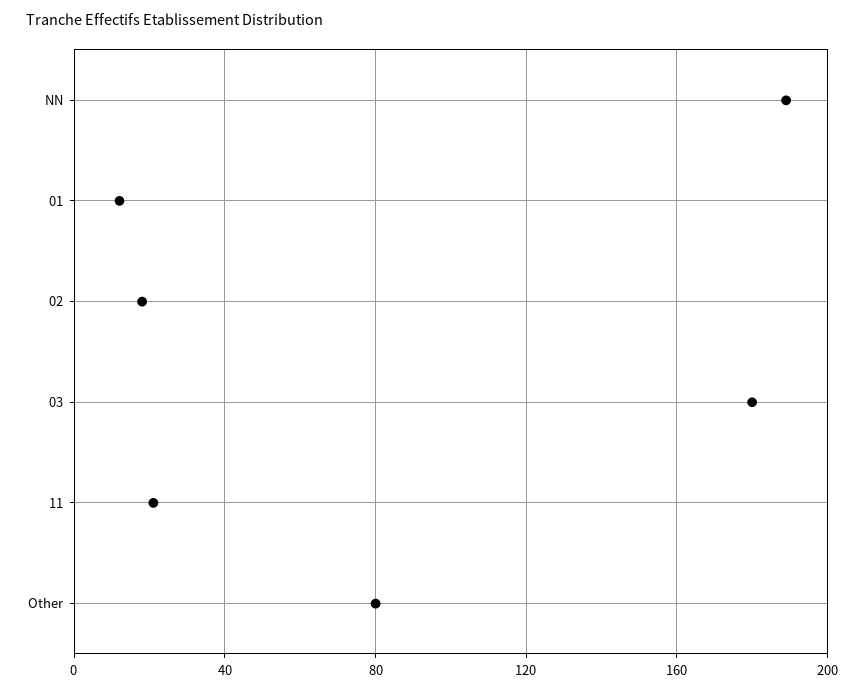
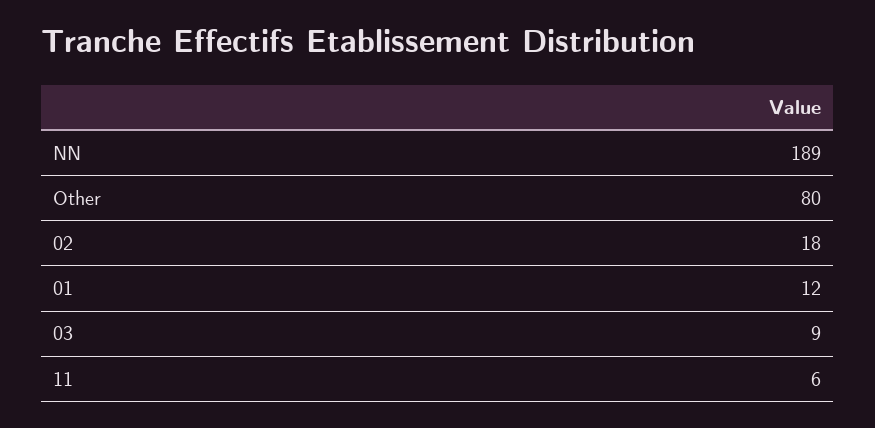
03: 180 -> 9
11: 20 -> 6

